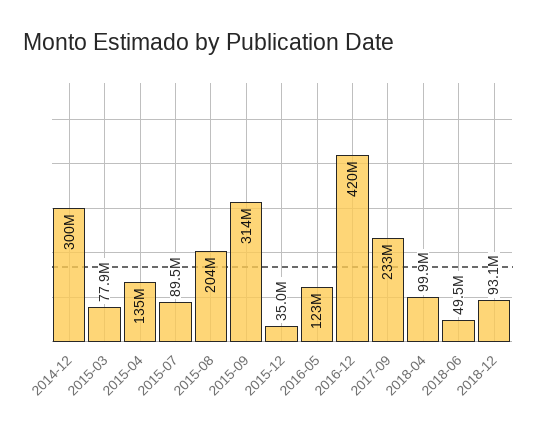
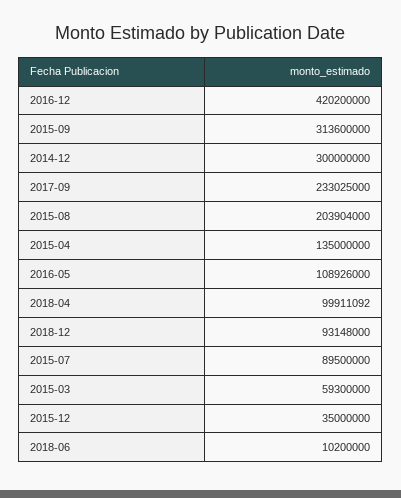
2015-03: 77900000 -> 59300000
2016-05: 123000000 -> 108926000
2018-06: 49500000 -> 10200000

